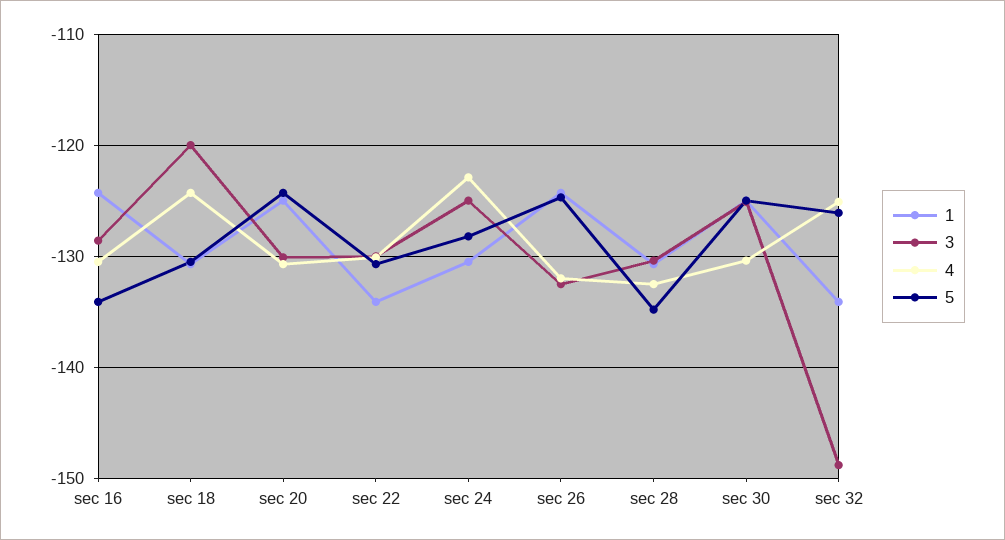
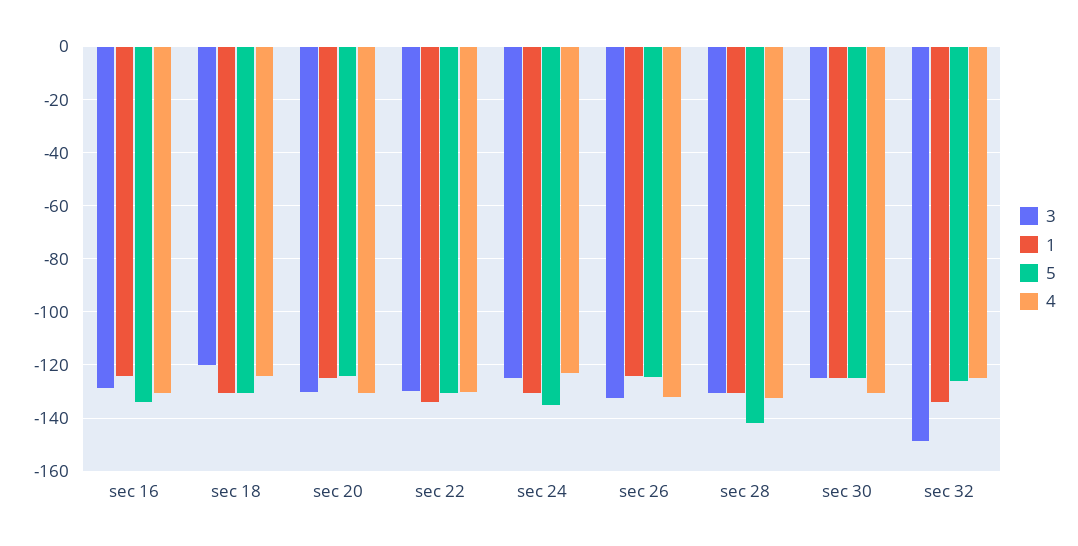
5, sec 24: -128 -> -135
5, sec 28: -135 -> -142.5

